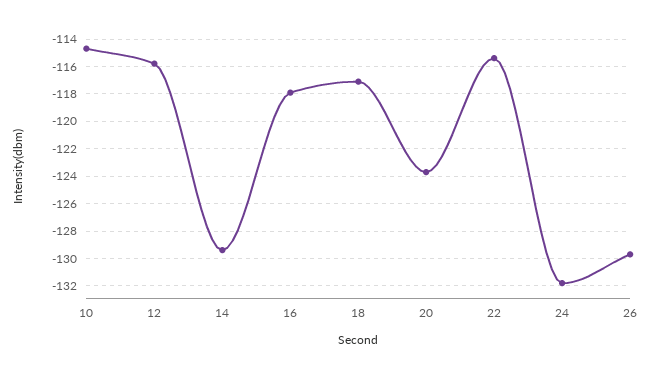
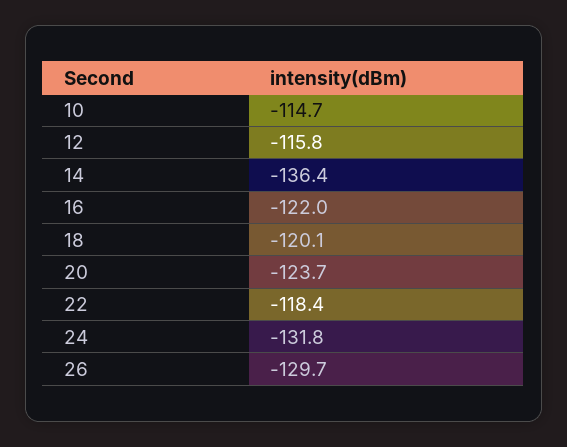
14: -129.5 -> -136.4
16: -118 -> -122
18: -117 -> -120.1
22: -115.5 -> -118.4

